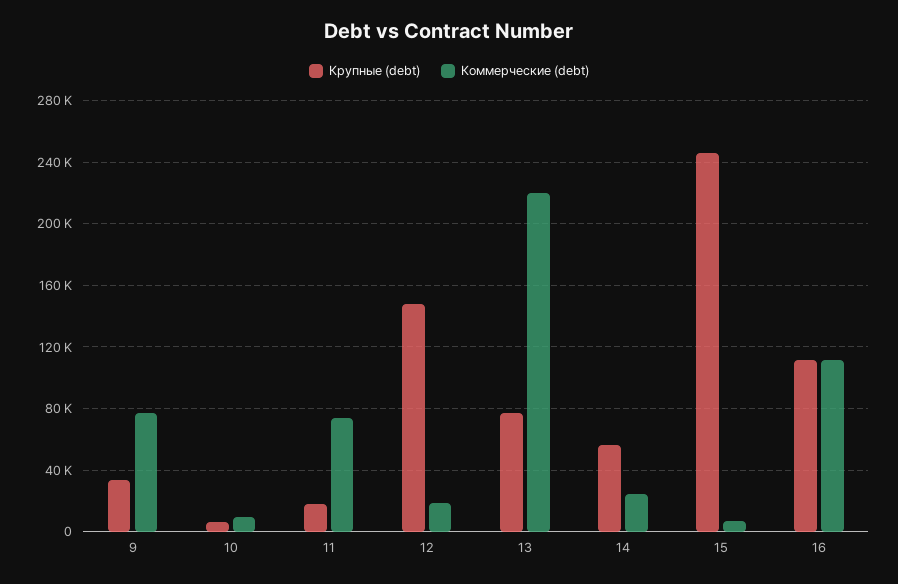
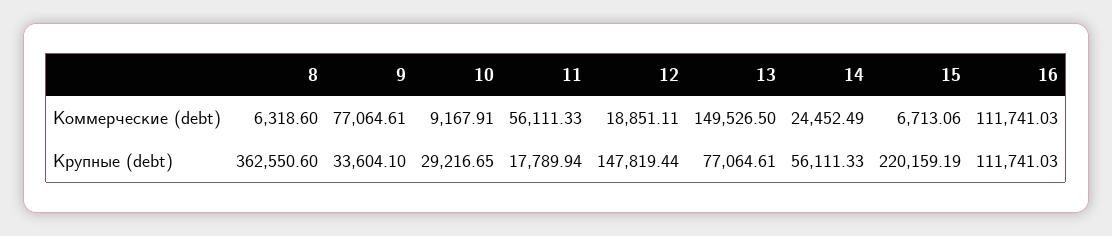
Крупные (debt), 10: 5000 -> 29216.65
Коммерческие (debt), 11: 75000 -> 56111.33
Коммерческие (debt), 13: 220000 -> 149526.5
Крупные (debt), 15: 245000 -> 220159.19
Коммерческие (debt), 8: none -> 6318.6
Крупные (debt), 8: none -> 362550.6

